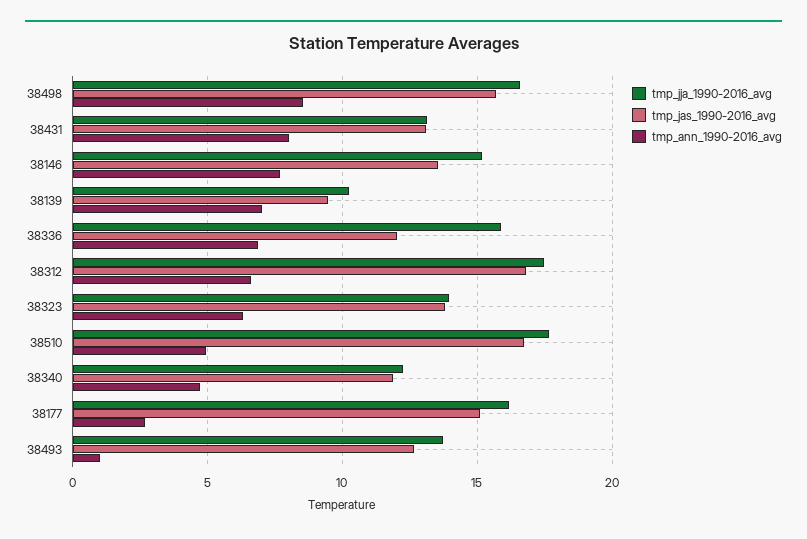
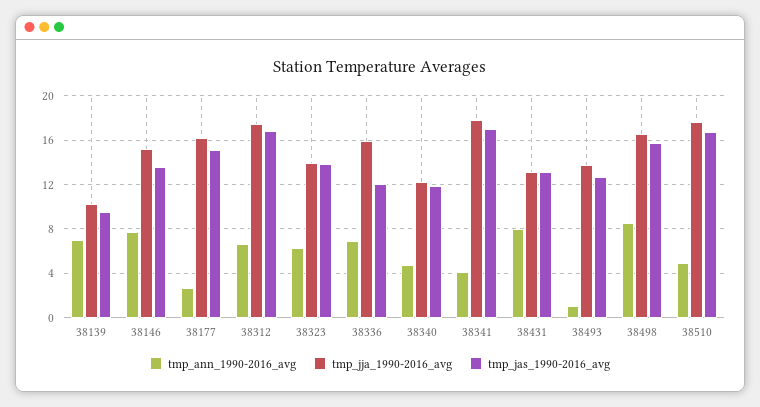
tmp_ann_1990-2016_avg, 38341: none -> 4
tmp_jja_1990-2016_avg, 38341: none -> 18
tmp_jas_1990-2016_avg, 38341: none -> 17

